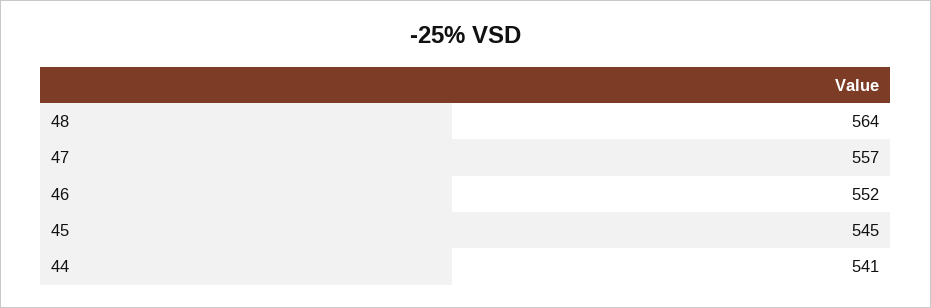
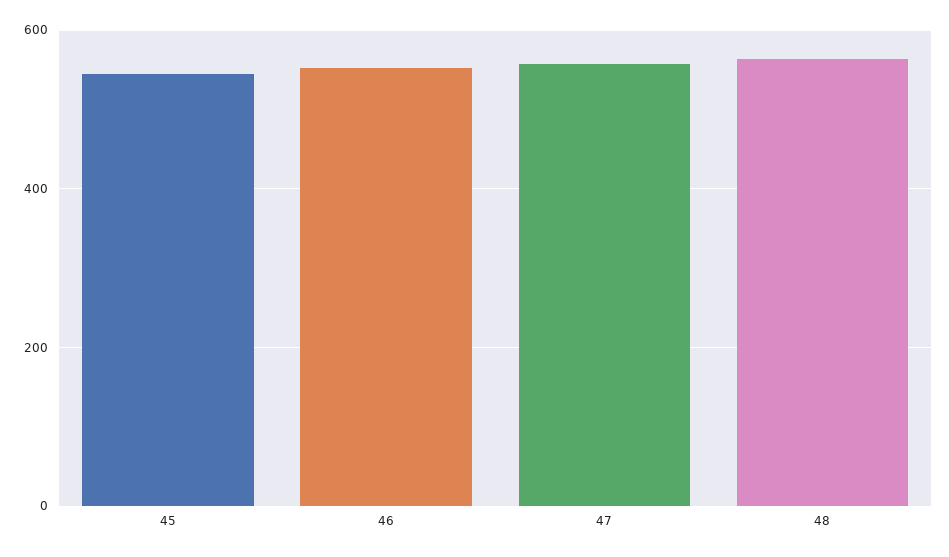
44: 541 -> none

